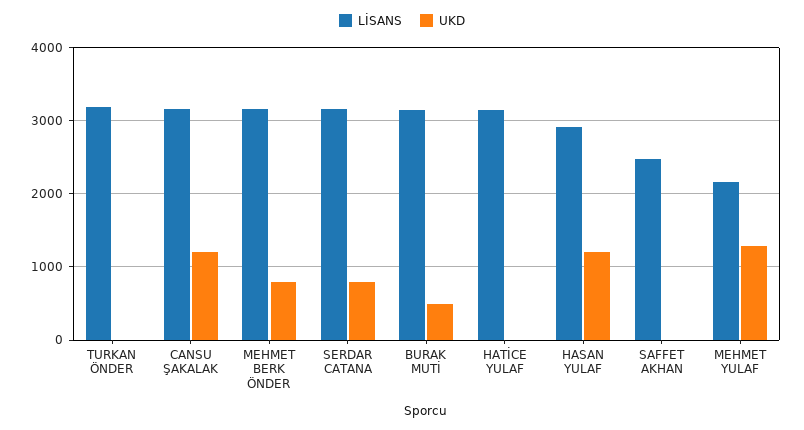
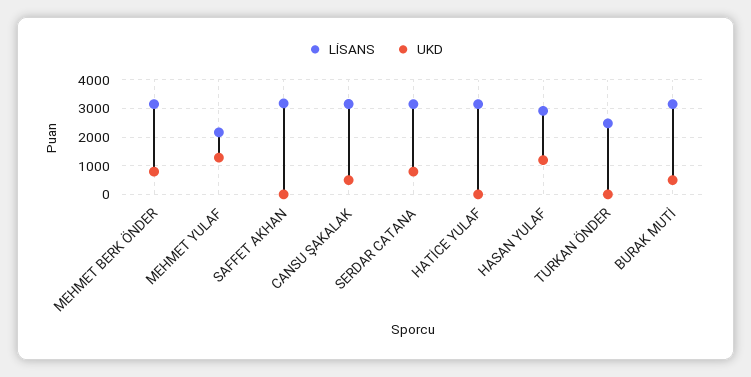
LİSANS, TURKAN ÖNDER: 3200 -> 2500
UKD, CANSU ŞAKALAK: 1200 -> 500
LİSANS, SAFFET AKHAN: 2500 -> 3250

